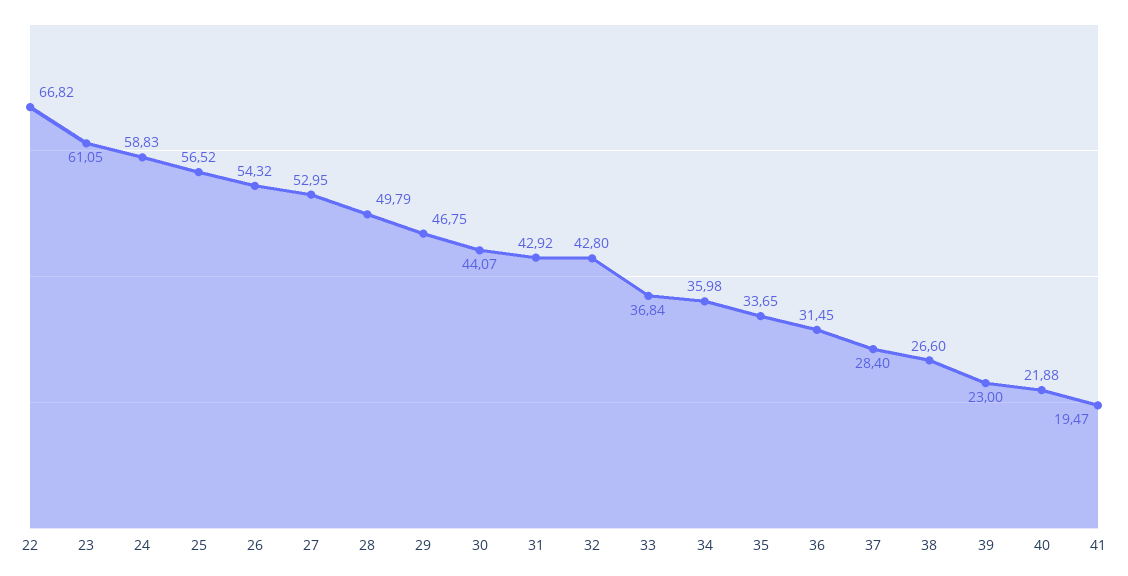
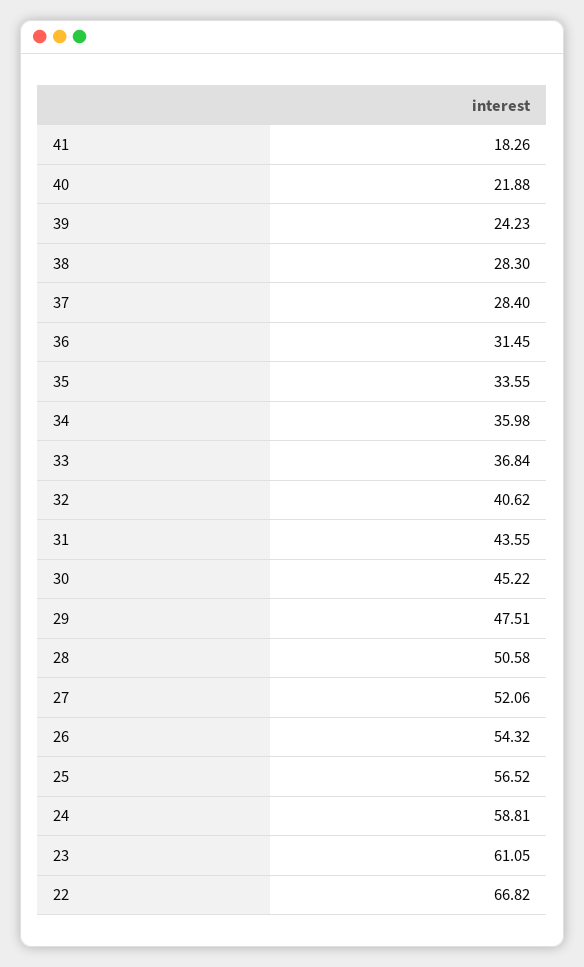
24: 58.83 -> 58.81
27: 52.95 -> 52.06
28: 49.79 -> 50.58
29: 46.75 -> 47.51
30: 44.07 -> 45.22
31: 42.92 -> 43.55
32: 42.8 -> 40.62
35: 33.65 -> 33.55
38: 26.6 -> 28.3
39: 23 -> 24.23
41: 19.47 -> 18.26

